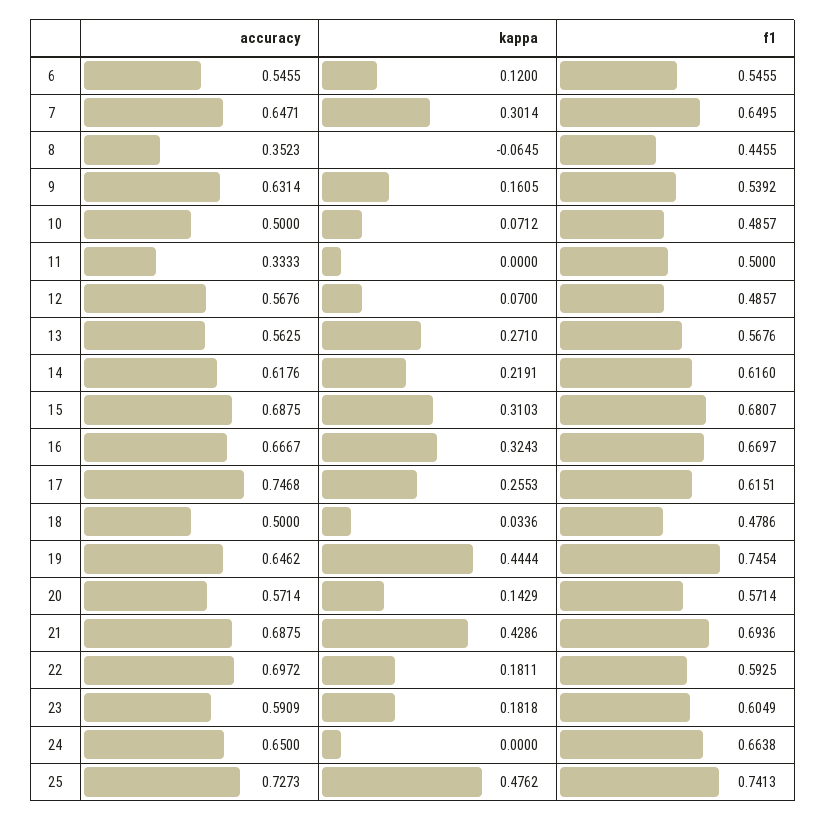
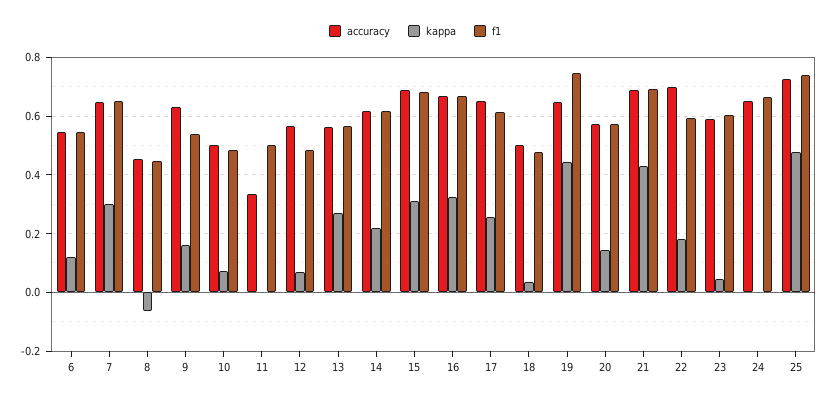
accuracy, 8: 0.3523 -> 0.45
accuracy, 17: 0.7468 -> 0.65
kappa, 23: 0.1818 -> 0.05

